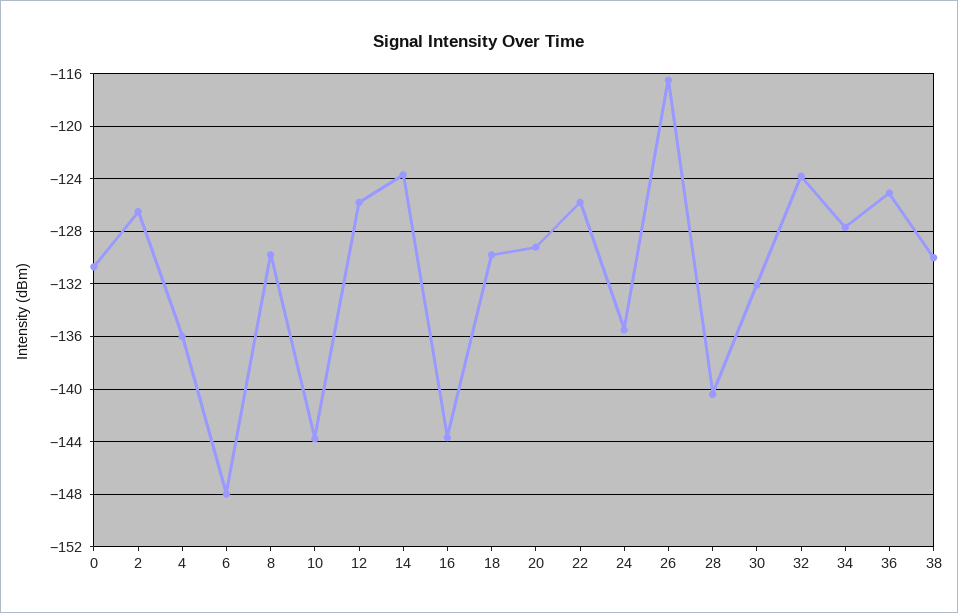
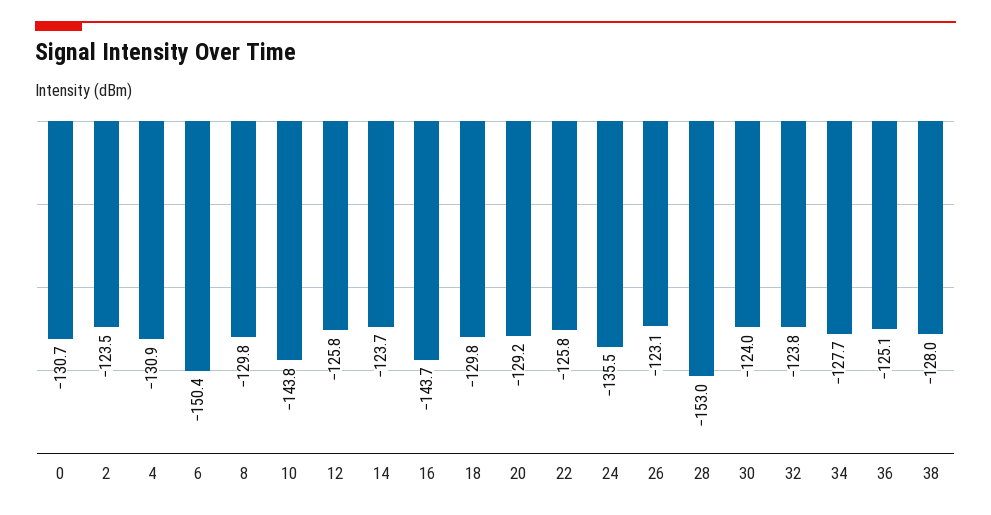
2: -126.5 -> -123.5
4: -136 -> -130.9
6: -148 -> -150.4
26: -116.5 -> -123.1
28: -140.5 -> -153
30: -132 -> -124
38: -130 -> -128

